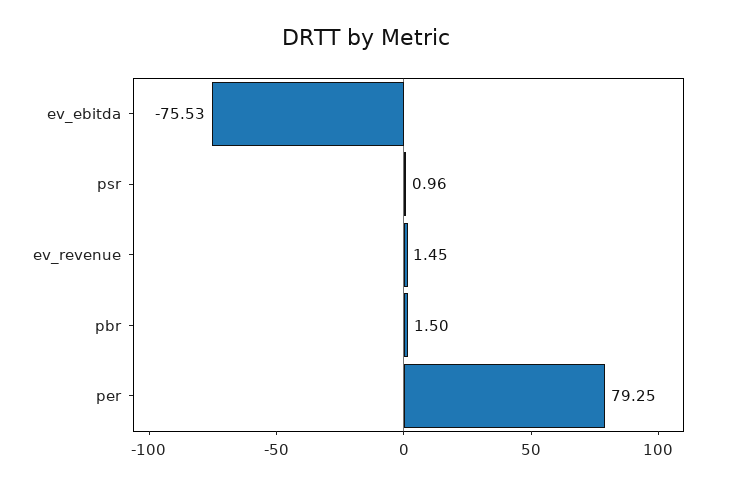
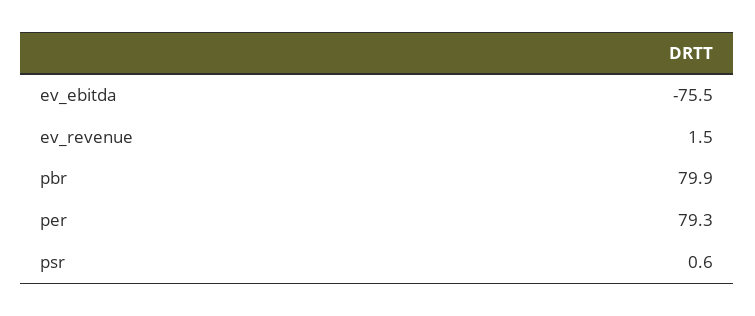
psr: 0.96 -> 0.6
pbr: 1.5 -> 79.9

